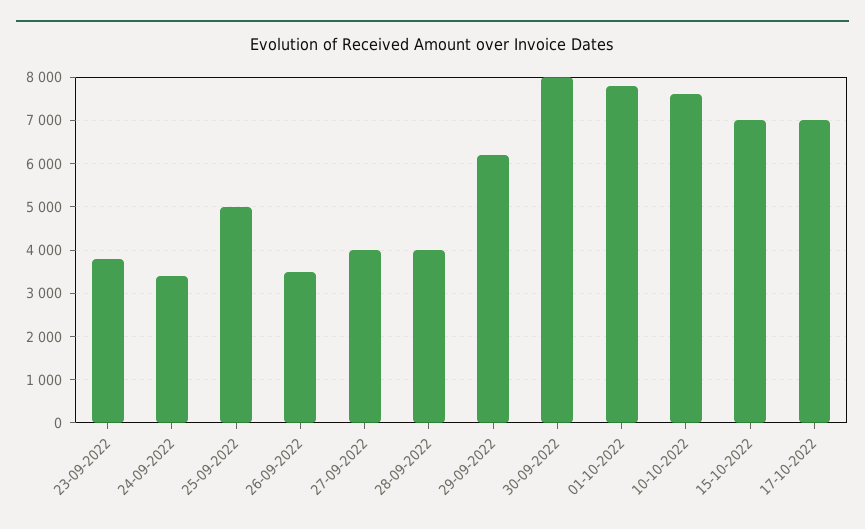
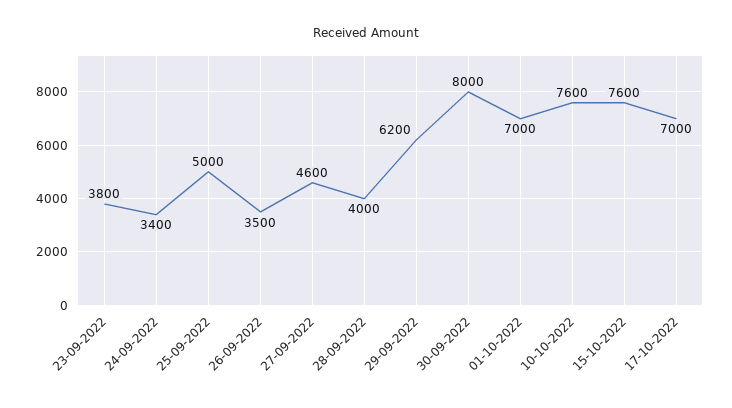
27-09-2022: 4000 -> 4600
01-10-2022: 7800 -> 7000
15-10-2022: 7000 -> 7600

